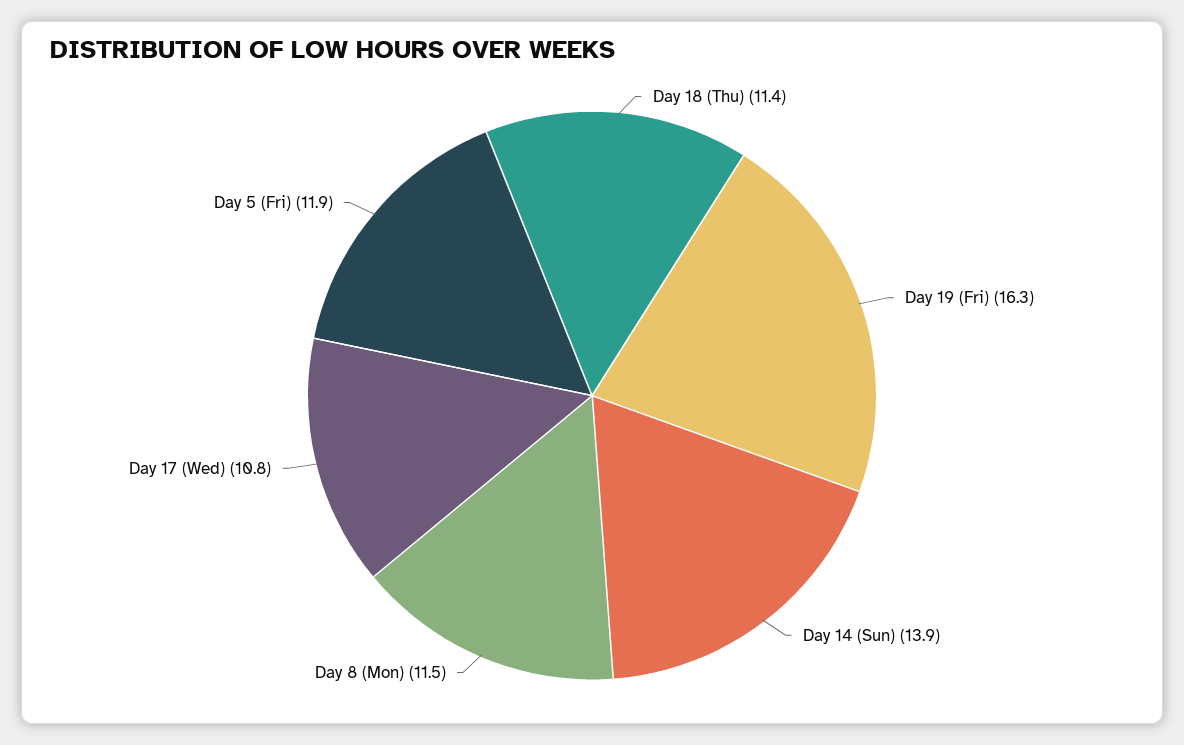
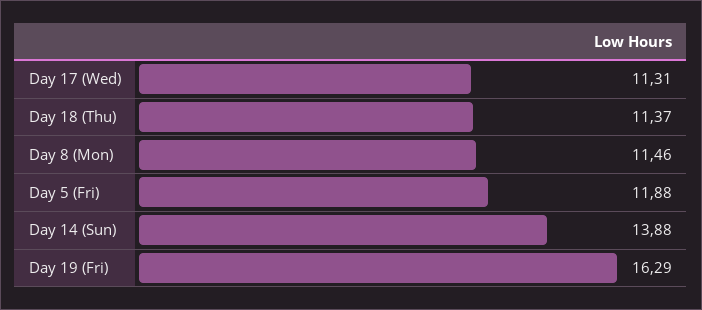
Day 17 (Wed): 10.8 -> 11.31

